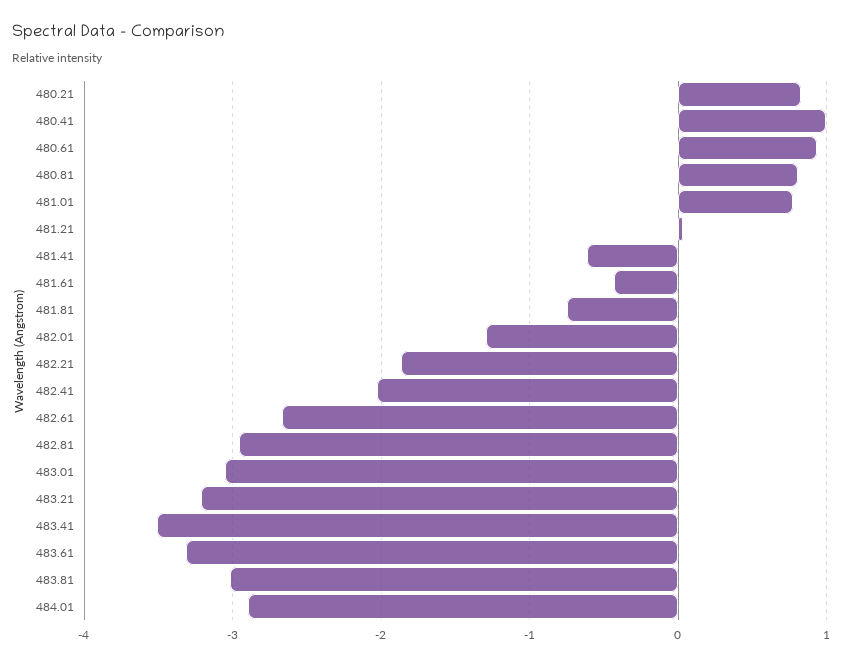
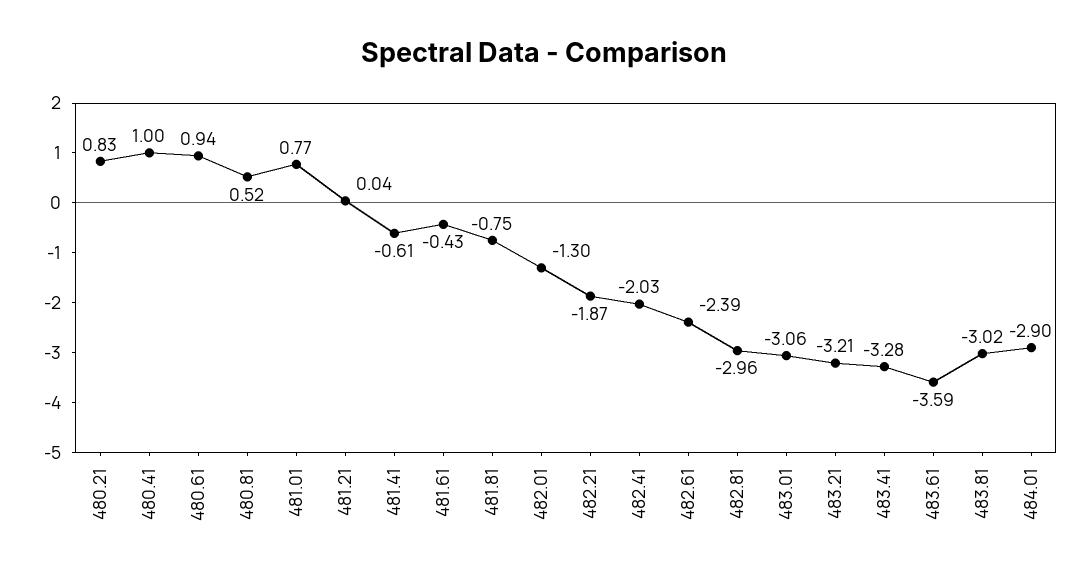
480.81: 0.8 -> 0.52
482.61: -2.7 -> -2.39
483.41: -3.5 -> -3.28
483.61: -3.3 -> -3.59

